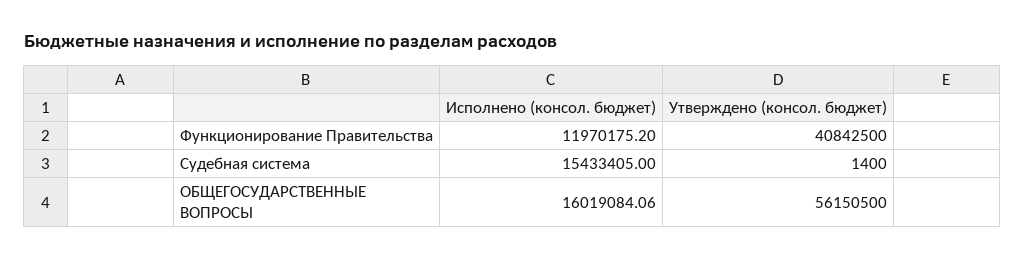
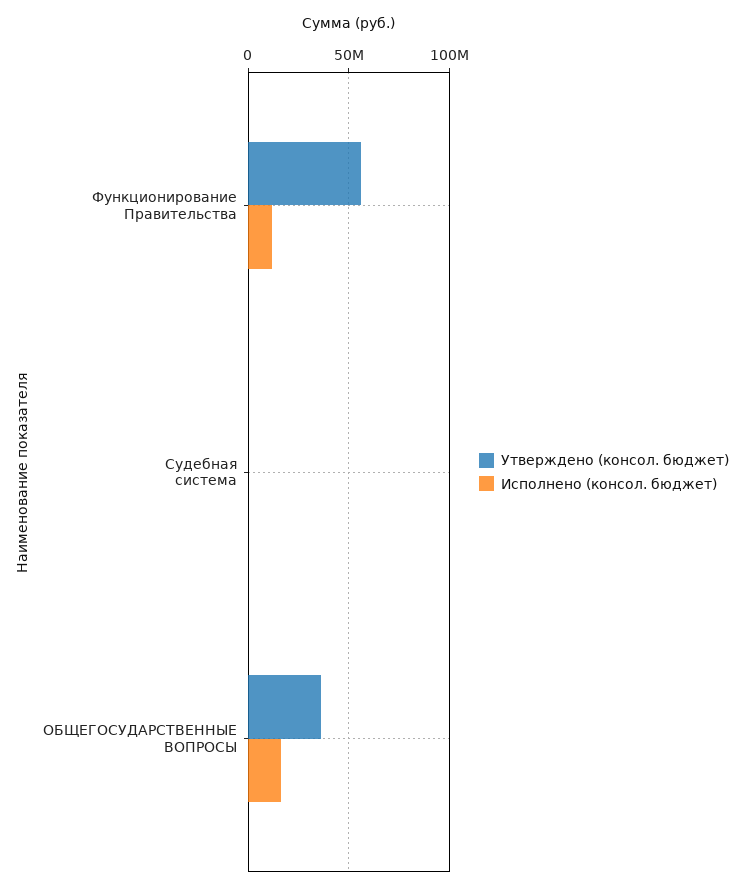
Утверждено (консол. бюджет), Функционирование Правительства: 40842500 -> 55000000
Исполнено (консол. бюджет), Судебная система: 15433405 -> 0
Утверждено (консол. бюджет), ОБЩЕГОСУДАРСТВЕННЫЕ ВОПРОСЫ: 56150500 -> 35000000

